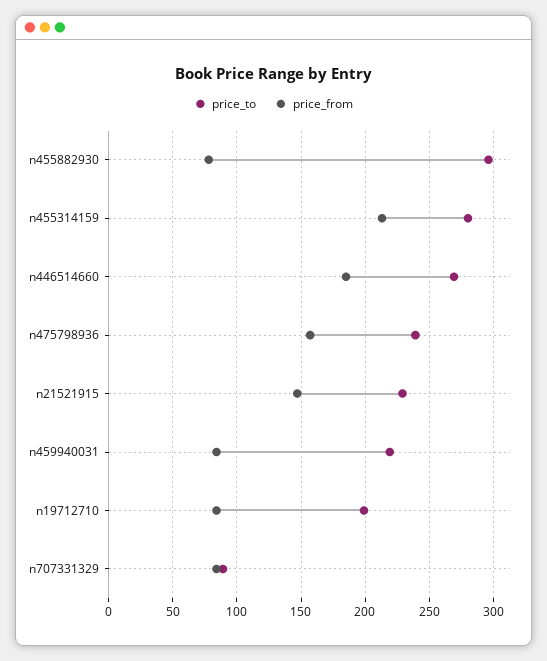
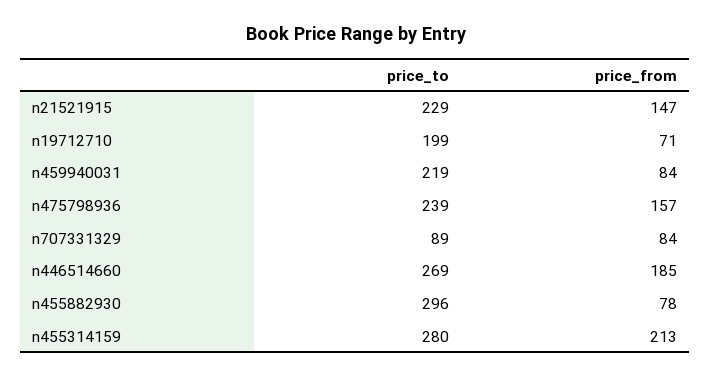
price_from, n19712710: 85 -> 71

